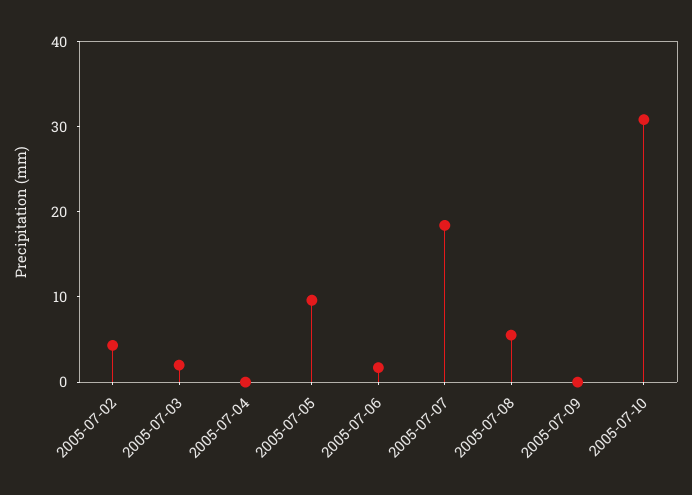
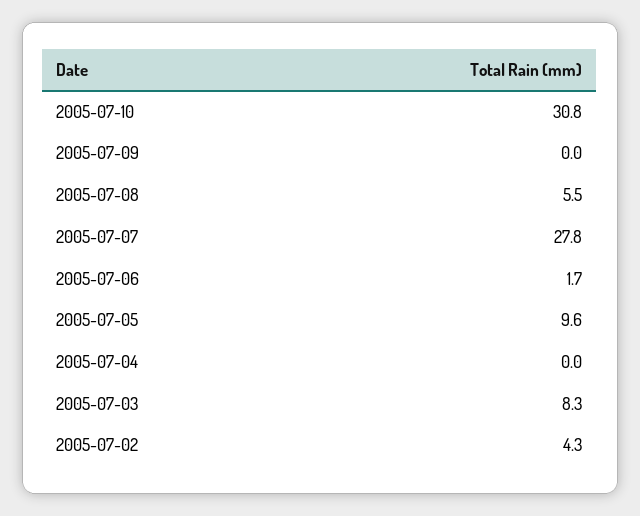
2005-07-03: 2 -> 8.3
2005-07-07: 18 -> 27.8

